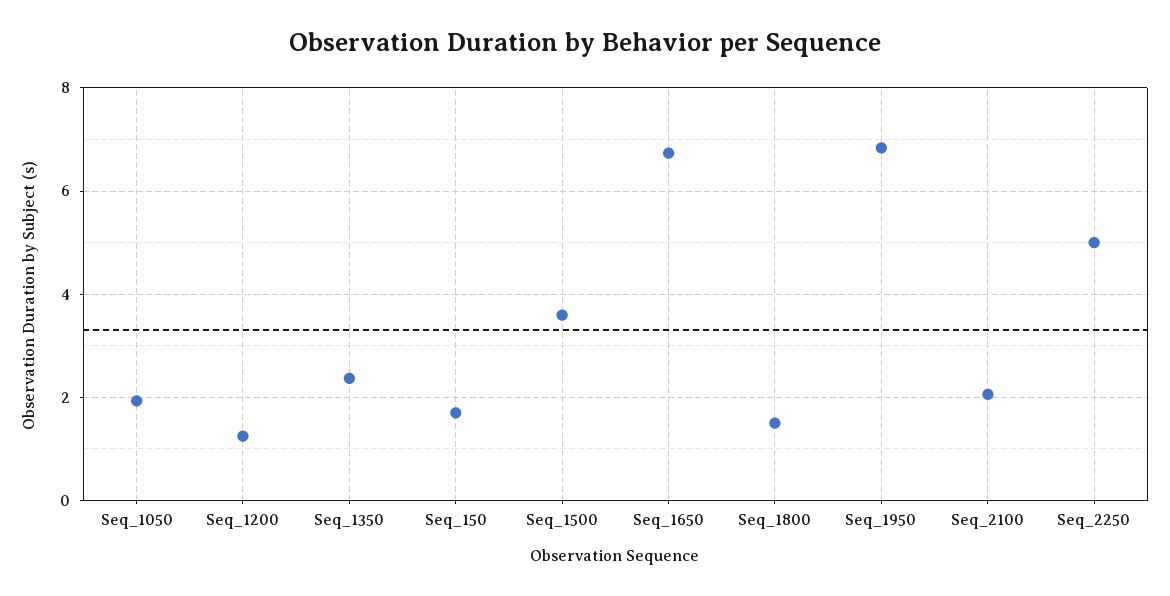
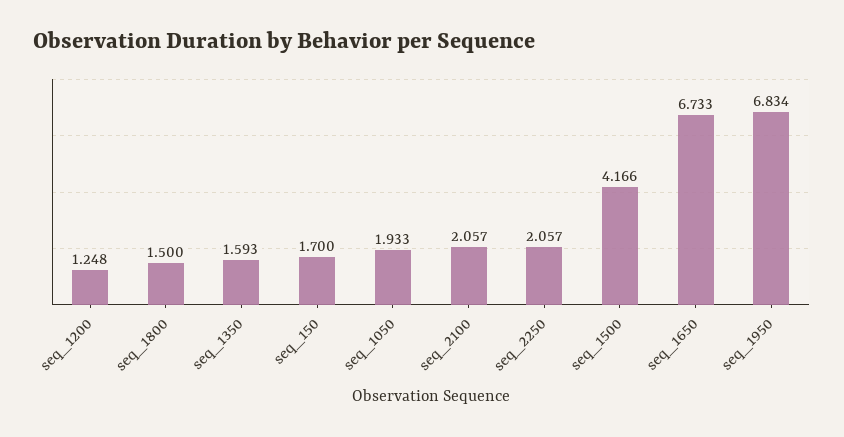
Seq_1350: 2.4 -> 1.593
Seq_1500: 3.6 -> 4.166
Seq_2250: 5 -> 2.057

